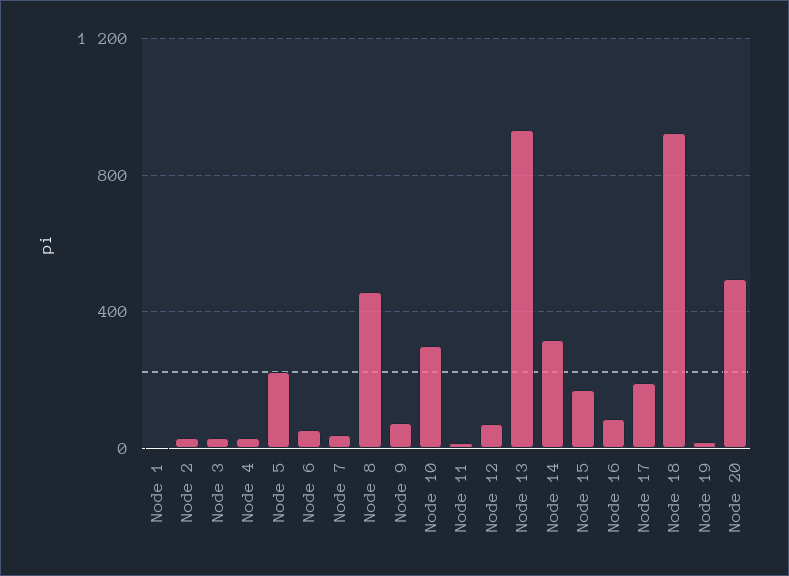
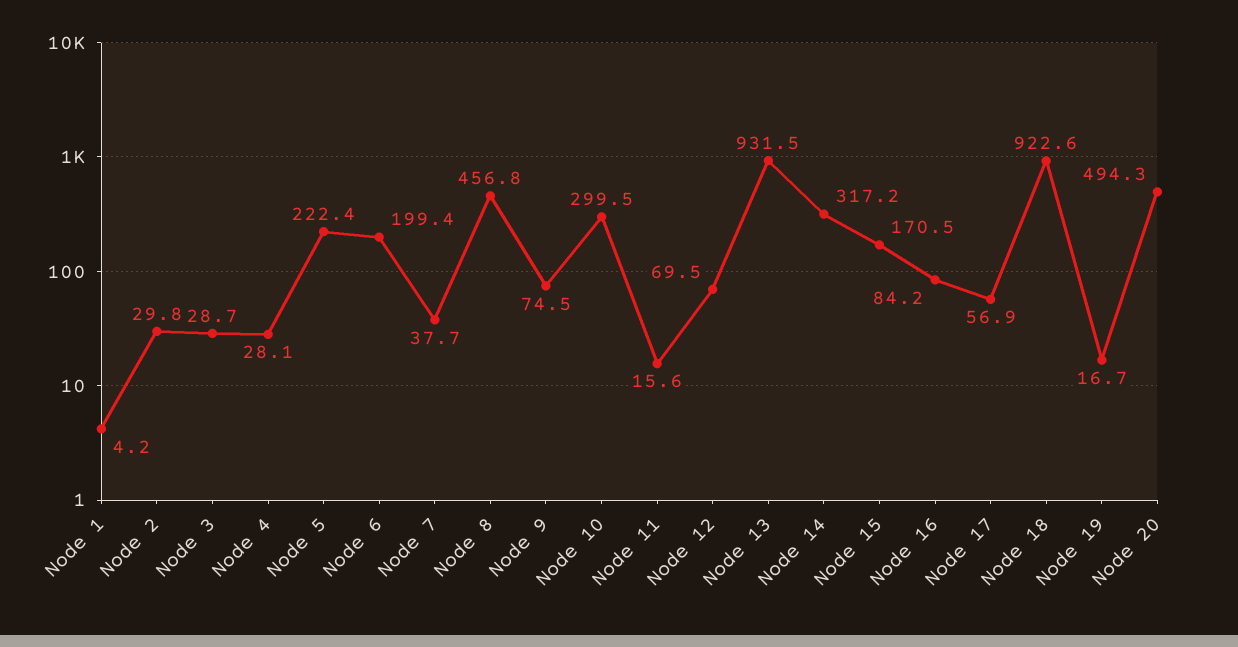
Node 6: 50 -> 199.4
Node 17: 200 -> 56.9

